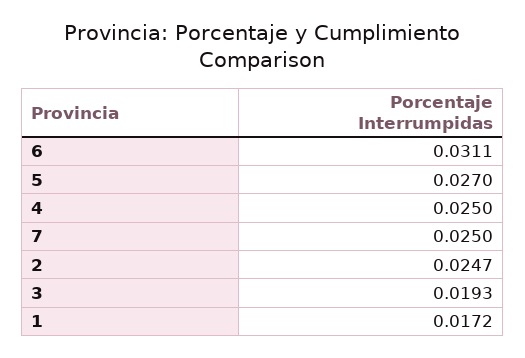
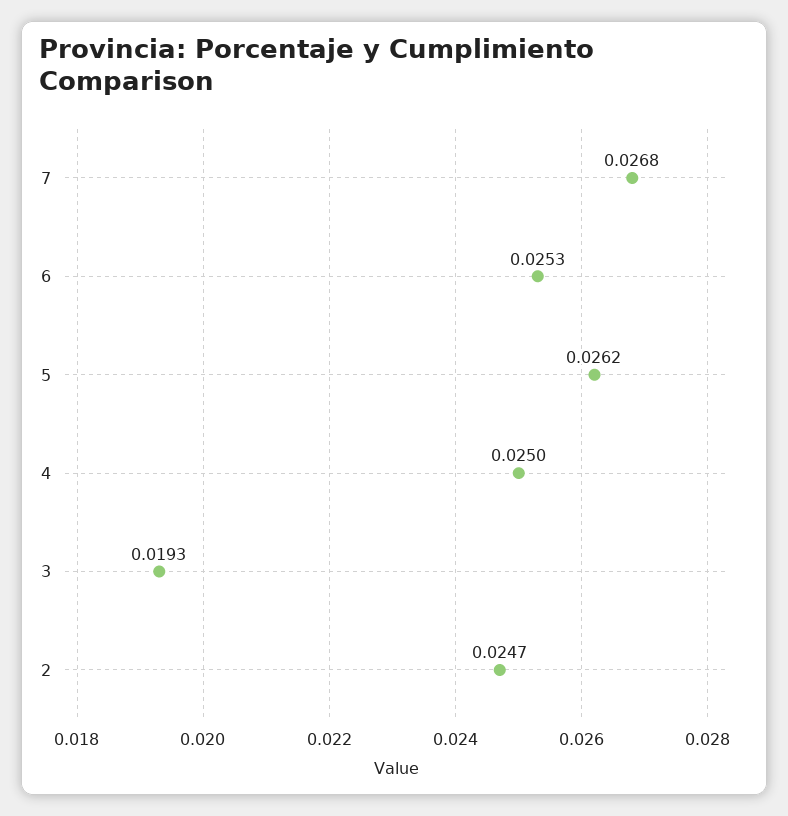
6: 0.0311 -> 0.0253
5: 0.027 -> 0.0262
7: 0.025 -> 0.0268
1: 0.0172 -> none

